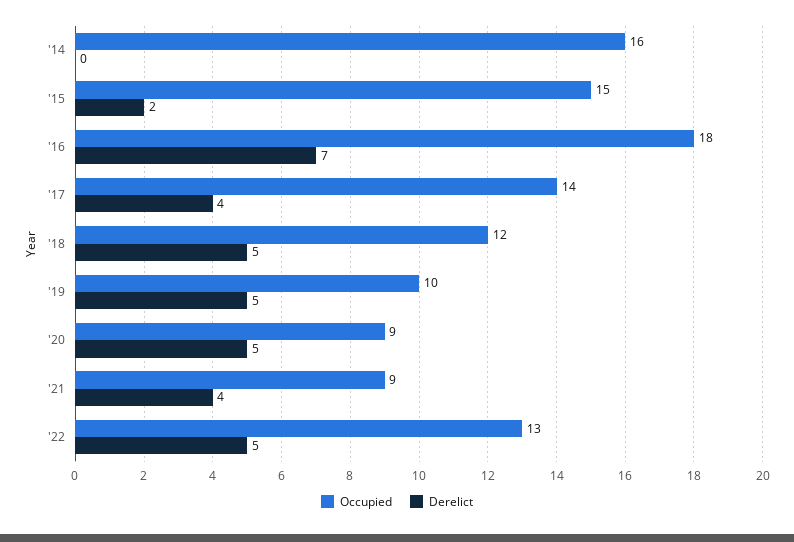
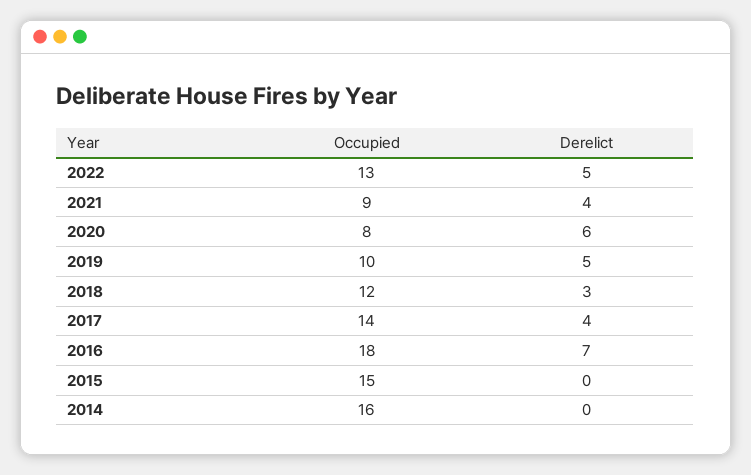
Derelict, '15: 2 -> 0
Derelict, '18: 5 -> 3
Occupied, '20: 9 -> 8
Derelict, '20: 5 -> 6

